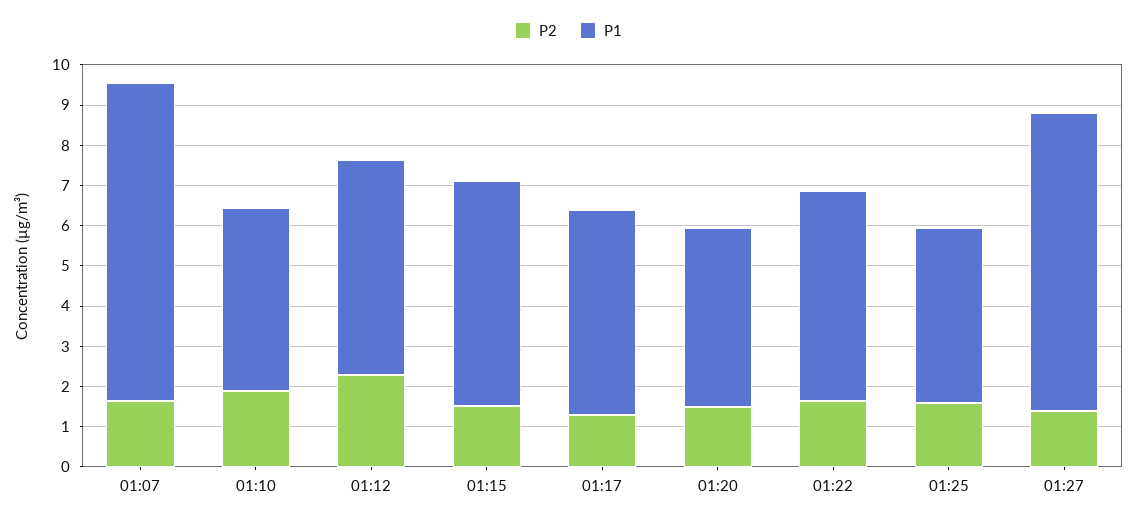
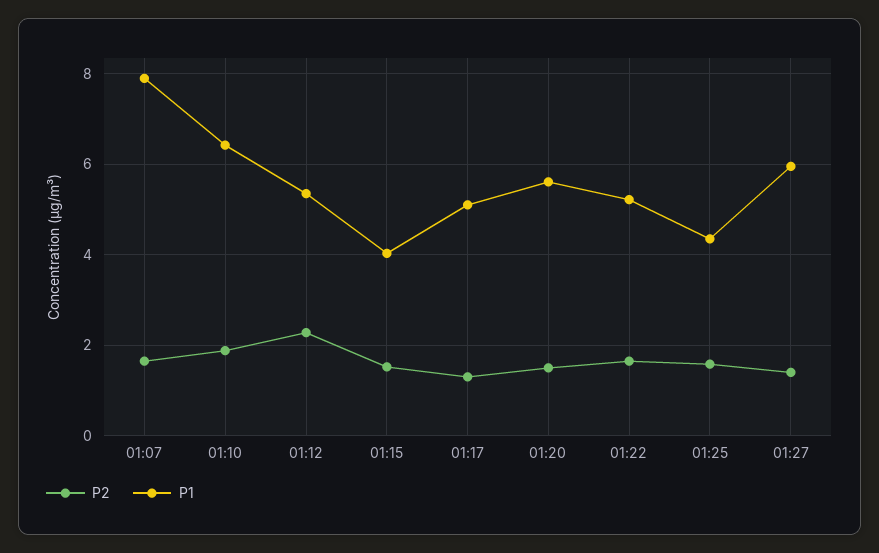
P1, 01:10: 4.6 -> 6.4
P1, 01:15: 5.6 -> 4
P1, 01:20: 4.4 -> 5.6
P1, 01:27: 7.4 -> 6

